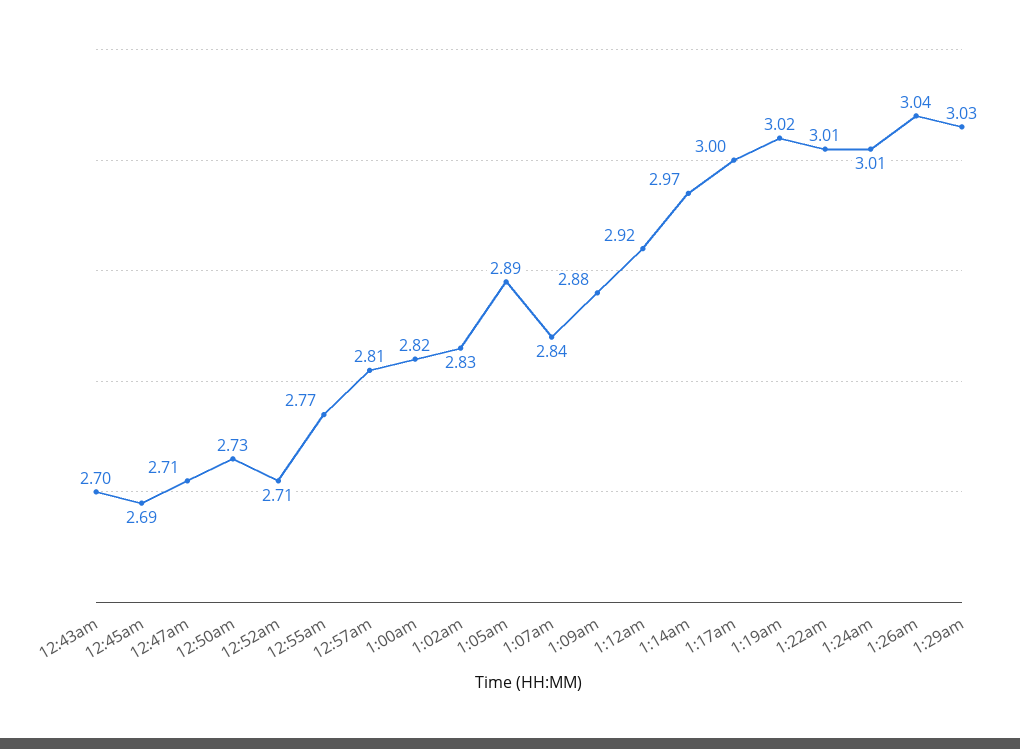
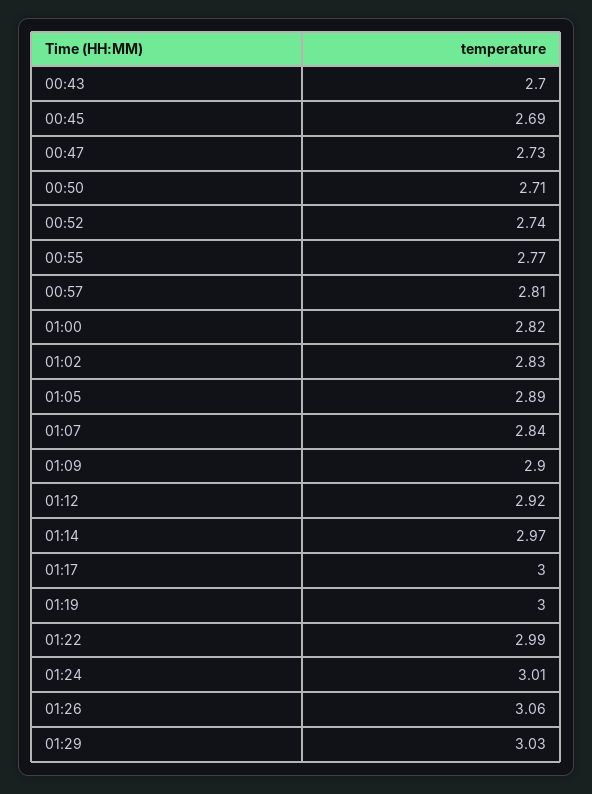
12:47am: 2.71 -> 2.73
12:50am: 2.73 -> 2.71
12:52am: 2.71 -> 2.74
1:09am: 2.88 -> 2.9
1:19am: 3.02 -> 3
1:22am: 3.01 -> 2.99
1:26am: 3.04 -> 3.06

